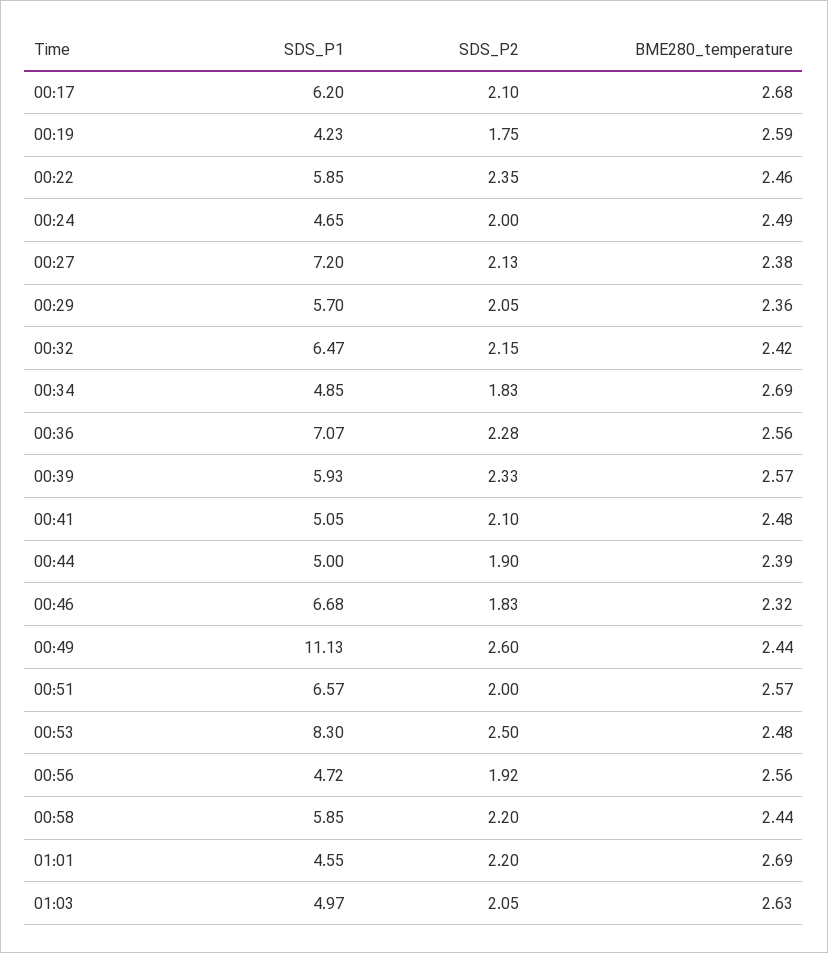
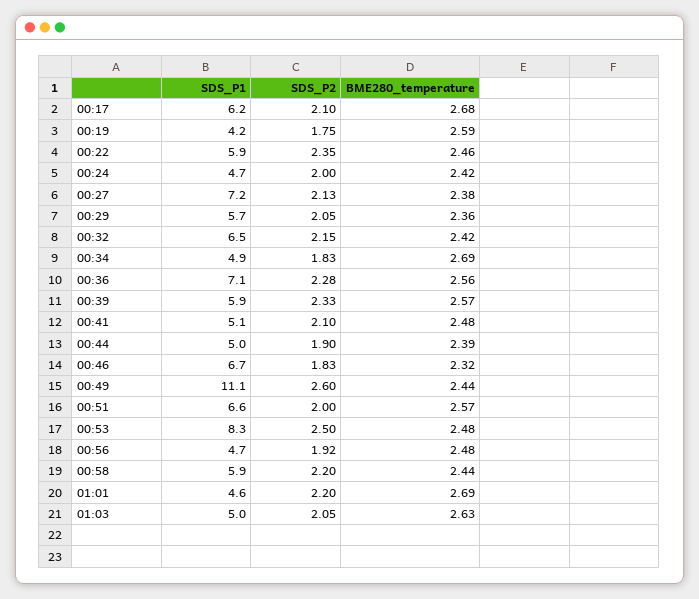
BME280_temperature, 00:24: 2.49 -> 2.42
BME280_temperature, 00:56: 2.56 -> 2.48

